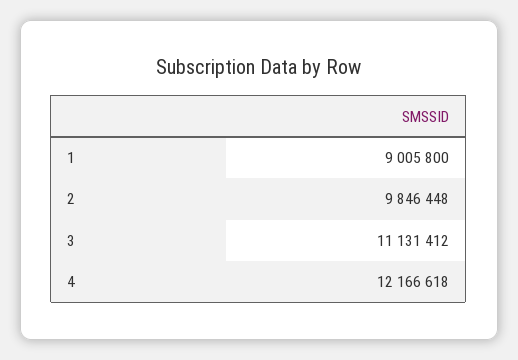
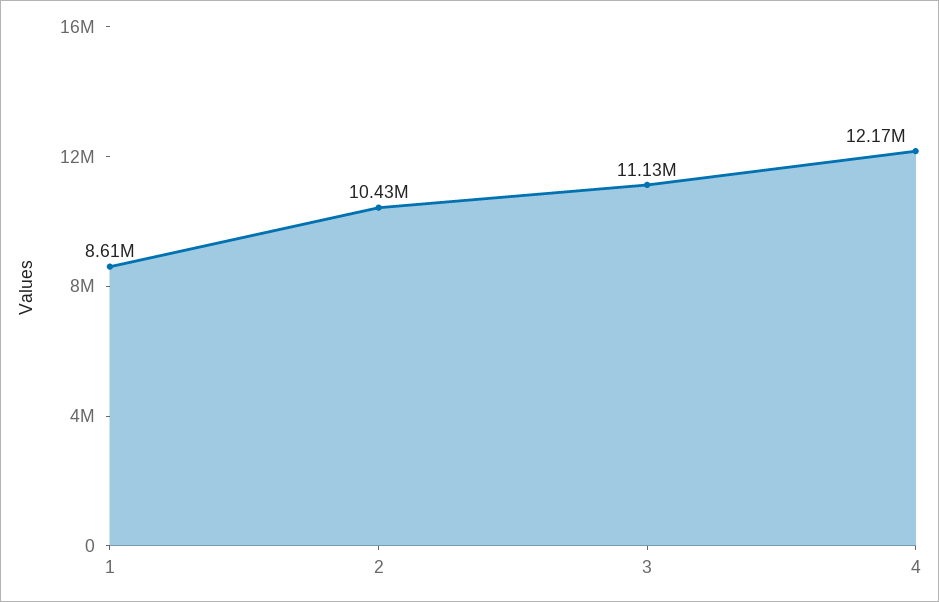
1: 9005800 -> 8610000
2: 9846448 -> 10430000

